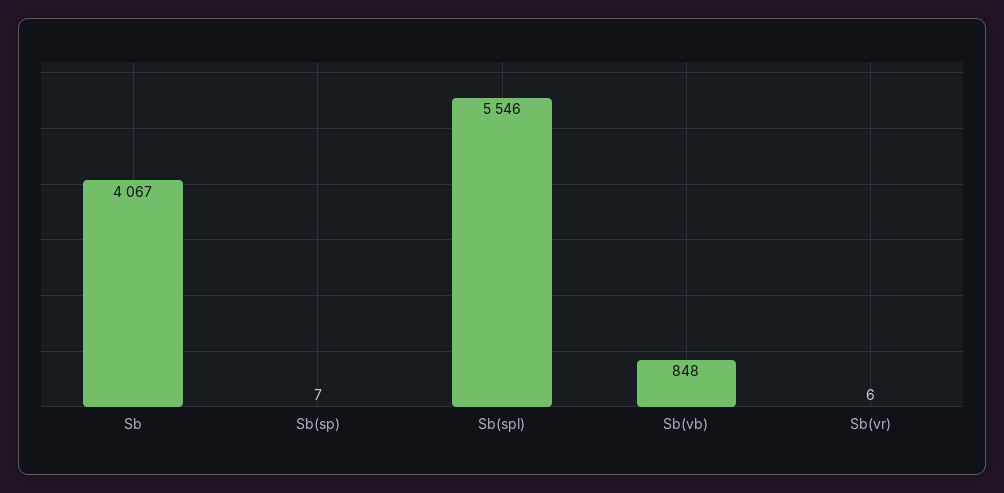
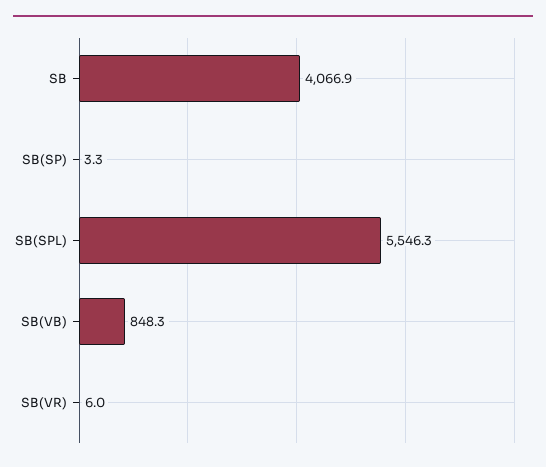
Sb(sp): 7 -> 3.3

